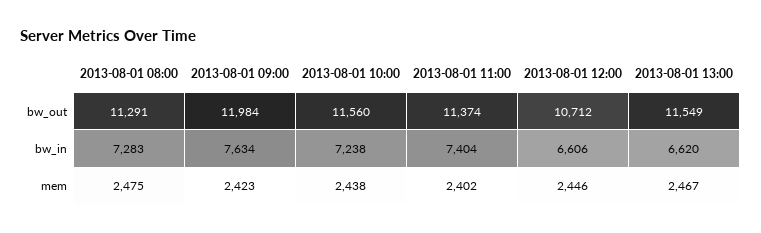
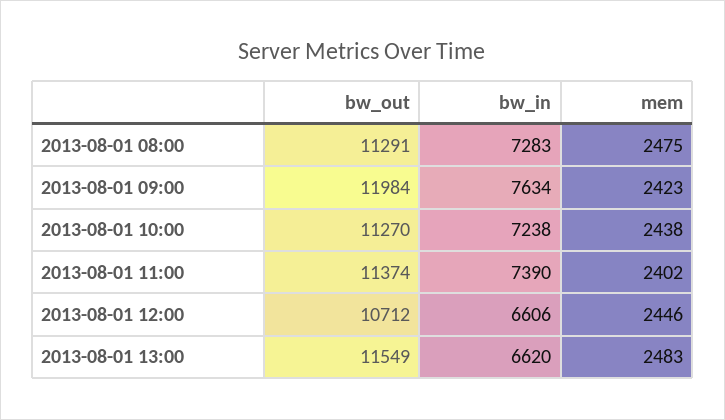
2013-08-01 10:00, bw_out: 11560 -> 11270
2013-08-01 11:00, bw_in: 7404 -> 7390
2013-08-01 13:00, mem: 2467 -> 2483

